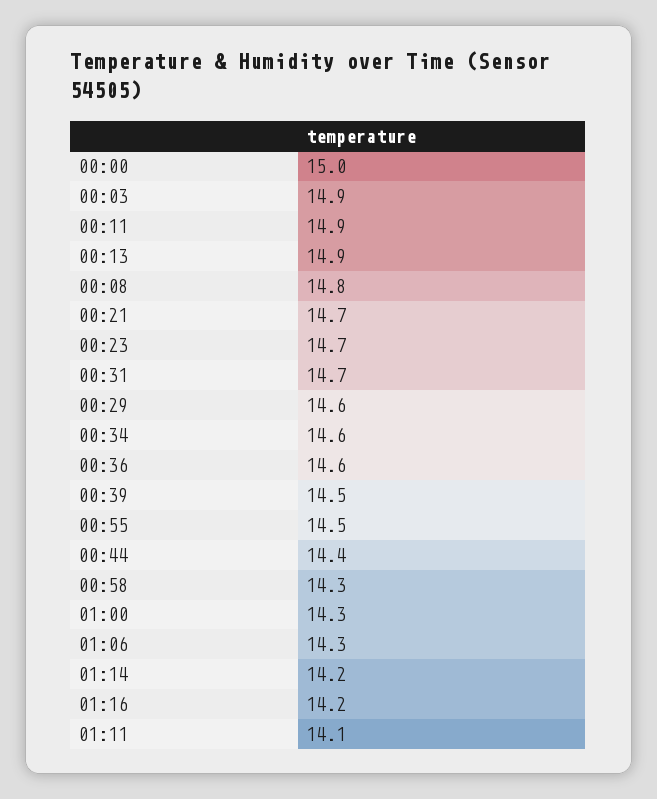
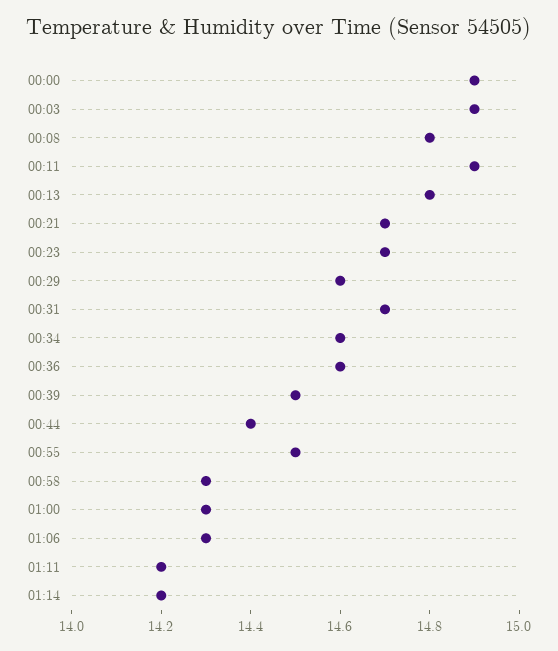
00:00: 15 -> 14.9
00:13: 14.9 -> 14.8
01:16: 14.2 -> none
01:11: 14.1 -> 14.2

